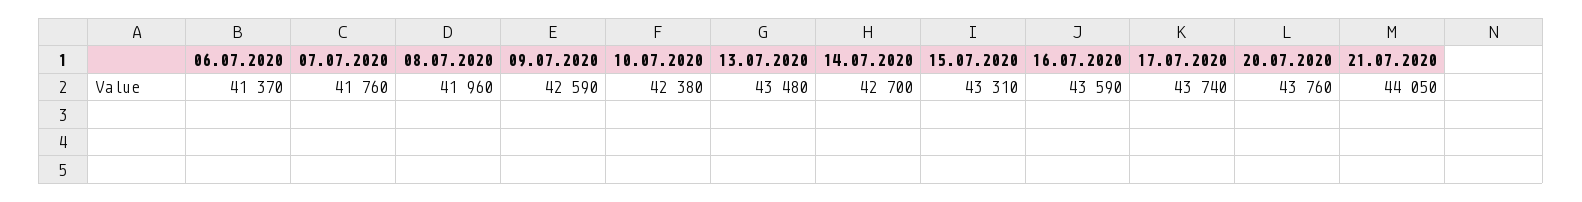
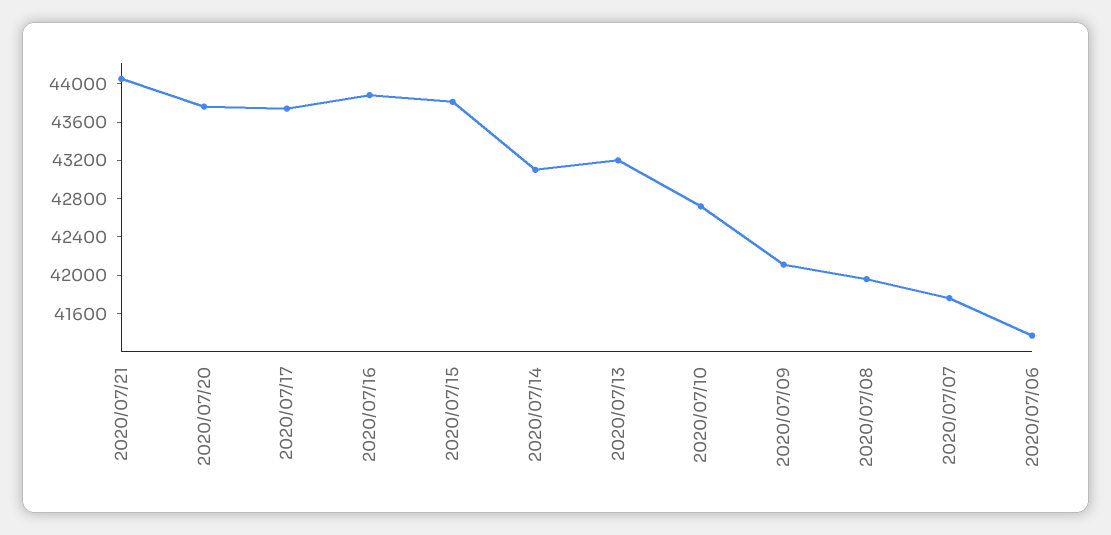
09.07.2020: 42590 -> 42100
10.07.2020: 42380 -> 42700
13.07.2020: 43480 -> 43200
14.07.2020: 42700 -> 43100
15.07.2020: 43310 -> 43800
16.07.2020: 43590 -> 43900

